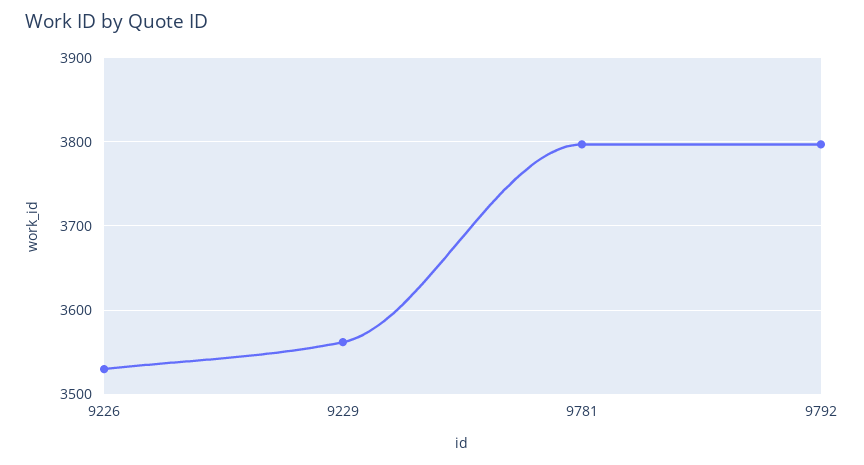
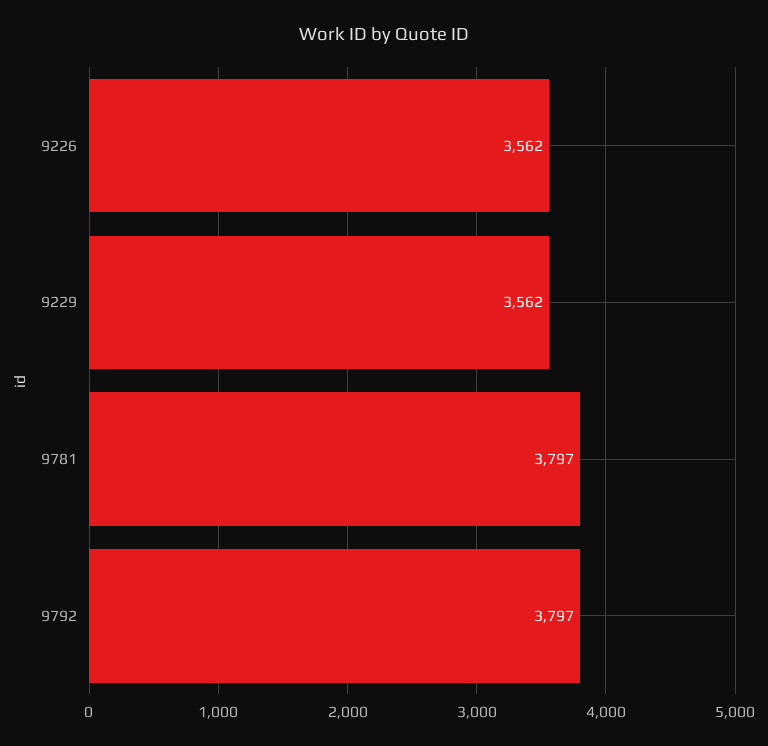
9226: 3530 -> 3562

